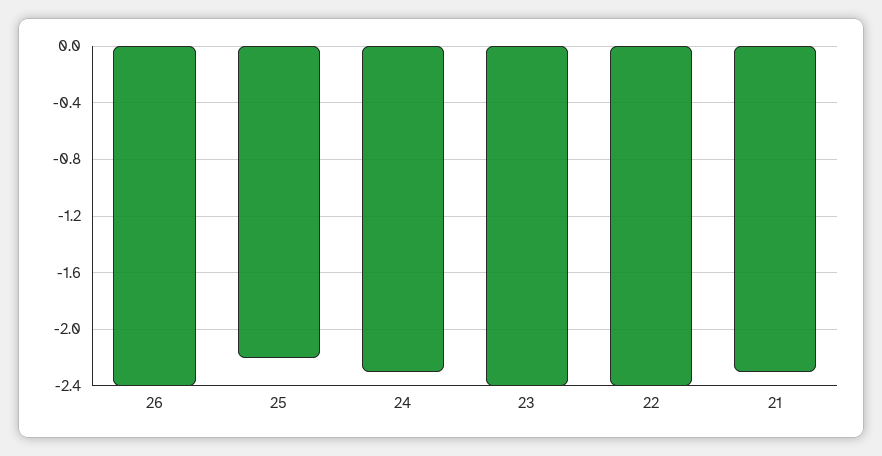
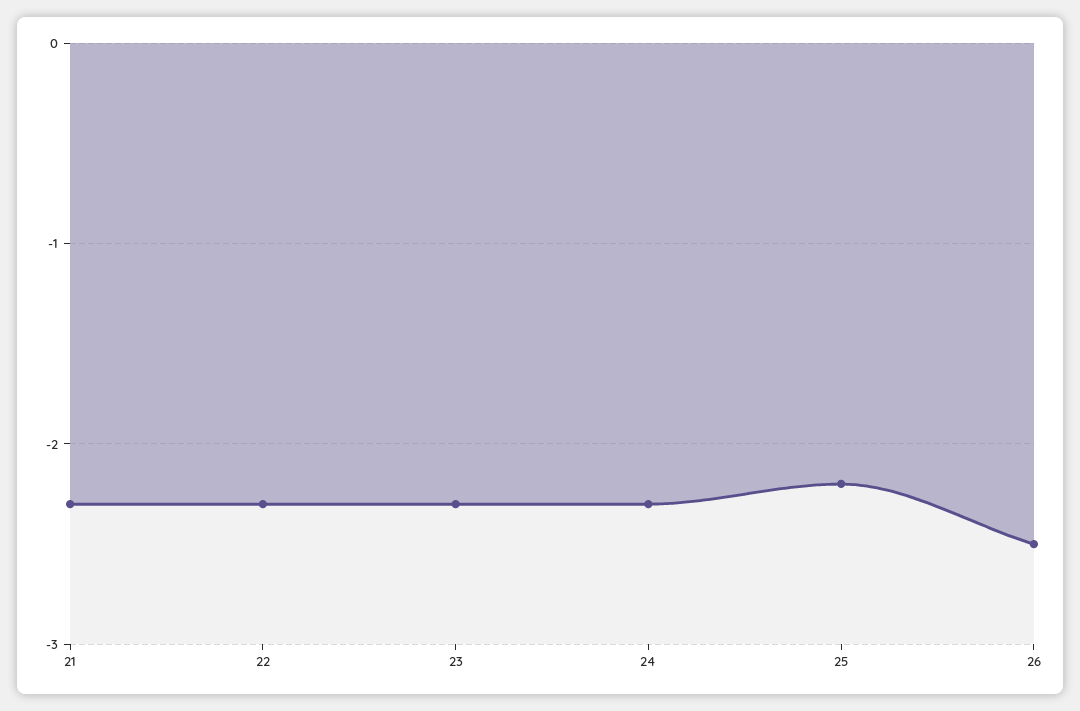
26: -2.4 -> -2.5
23: -2.4 -> -2.3
22: -2.4 -> -2.3

